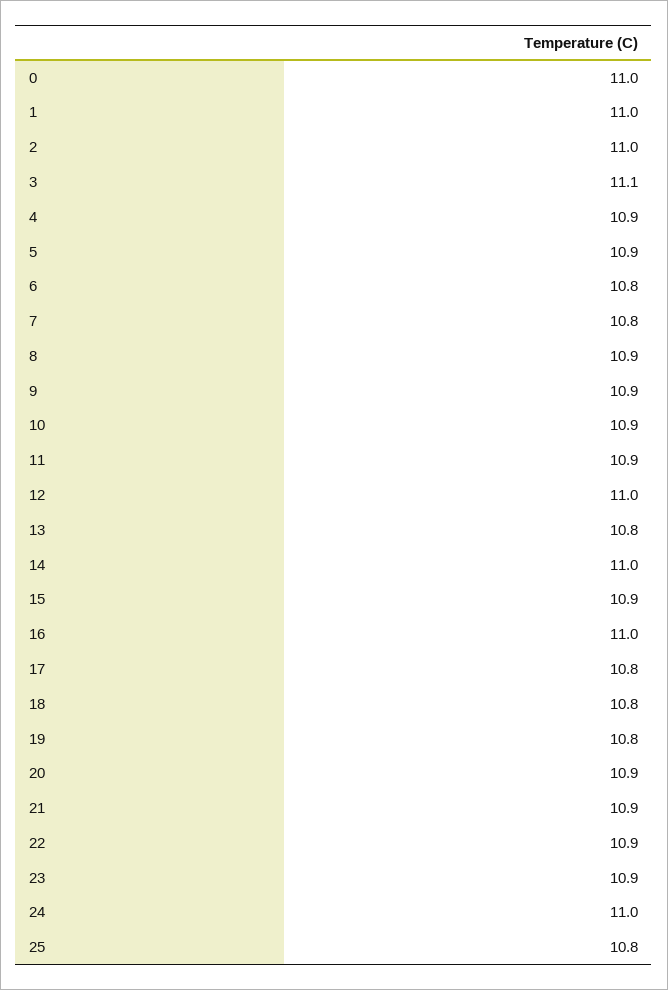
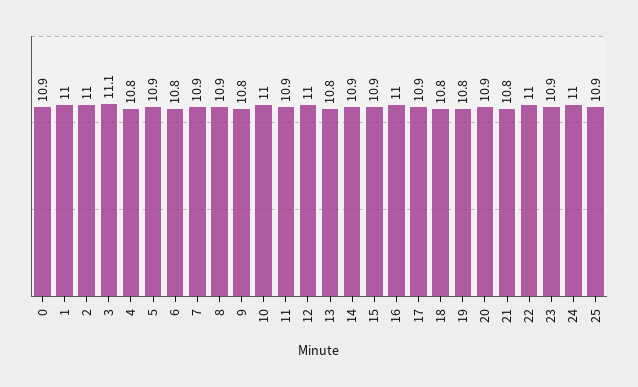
0: 11 -> 10.9
4: 10.9 -> 10.8
7: 10.8 -> 10.9
9: 10.9 -> 10.8
10: 10.9 -> 11
14: 11 -> 10.9
17: 10.8 -> 10.9
21: 10.9 -> 10.8
22: 10.9 -> 11
25: 10.8 -> 10.9

